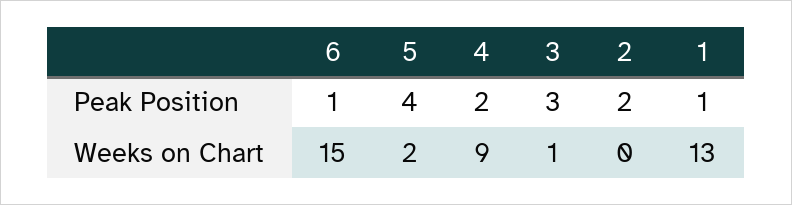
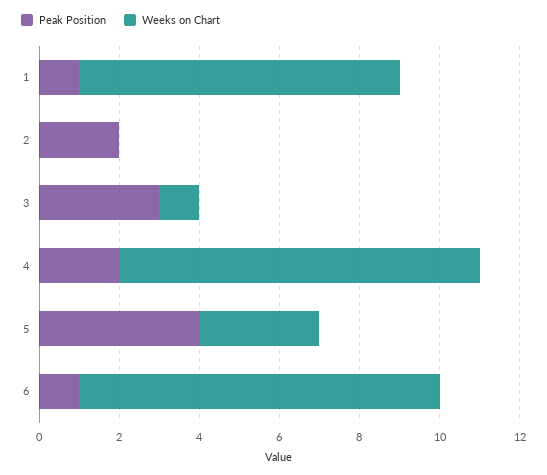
Weeks on Chart, 6: 15 -> 9
Weeks on Chart, 5: 2 -> 3
Weeks on Chart, 1: 13 -> 8

